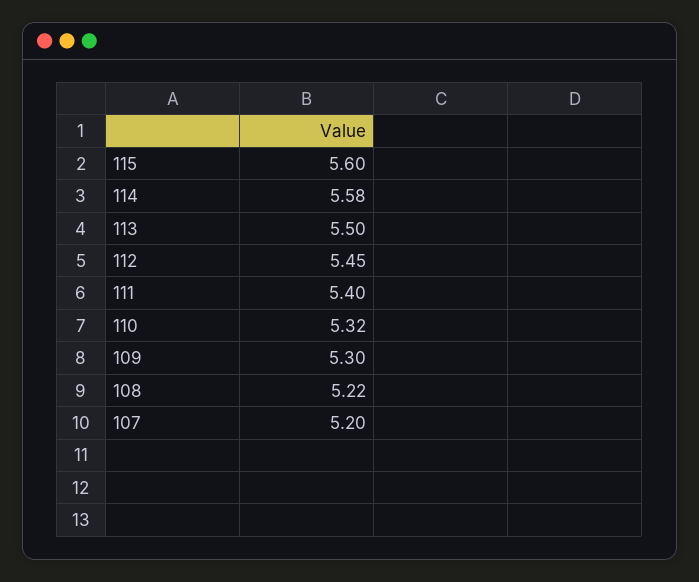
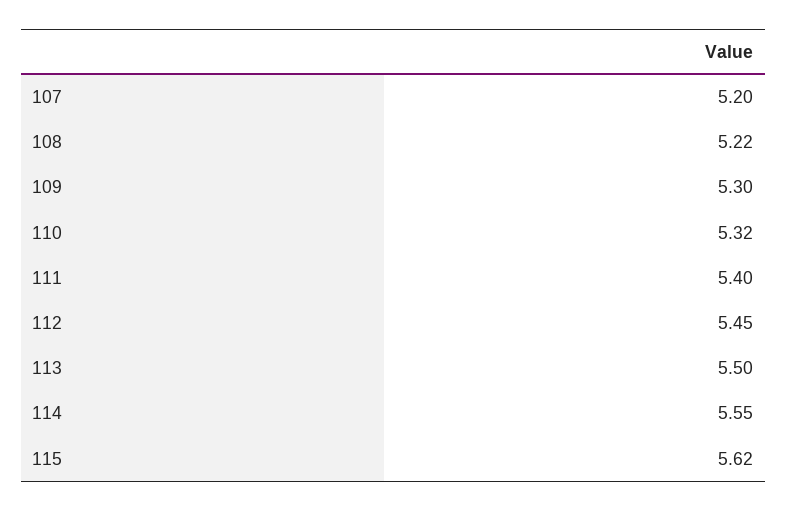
115: 5.6 -> 5.62
114: 5.58 -> 5.55

